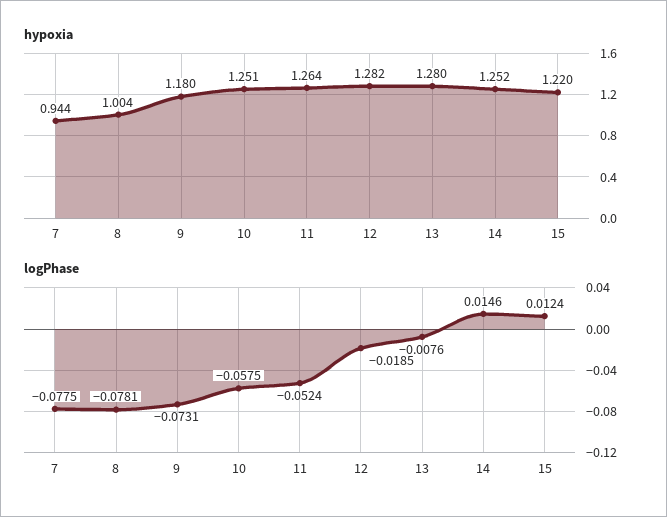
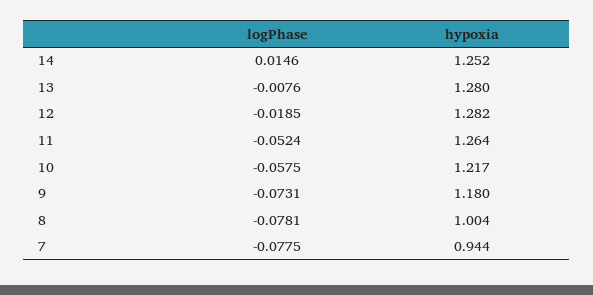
hypoxia, 10: 1.251 -> 1.217
hypoxia, 15: 1.22 -> none
logPhase, 15: 0.0124 -> none

